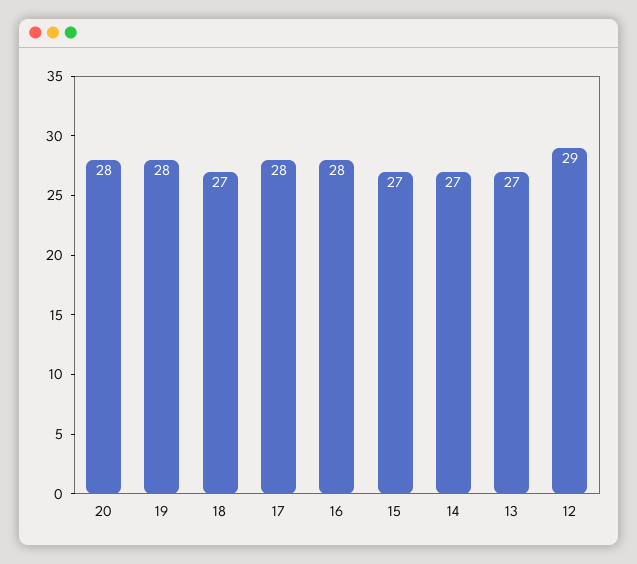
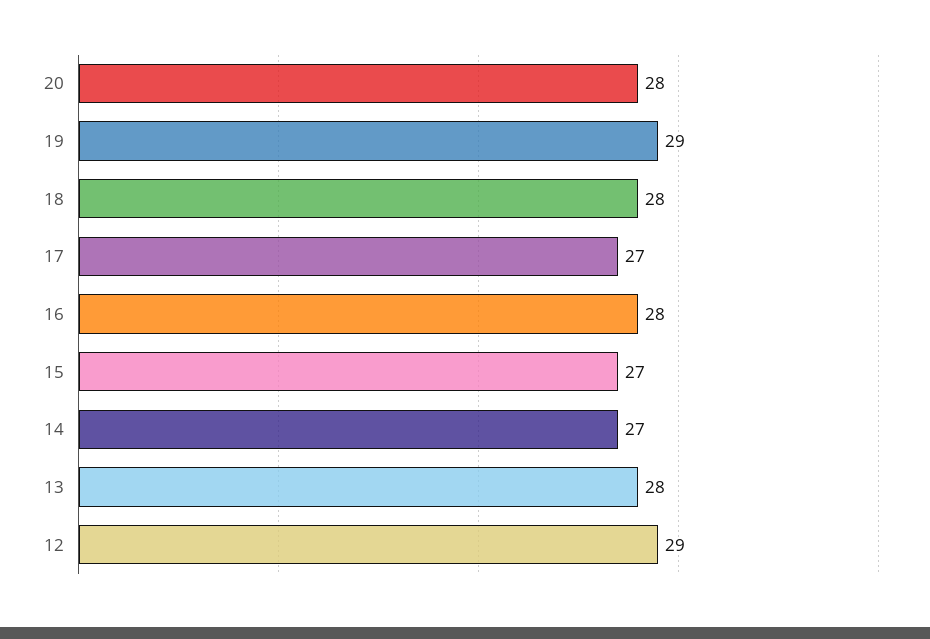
19: 28 -> 29
18: 27 -> 28
17: 28 -> 27
13: 27 -> 28

